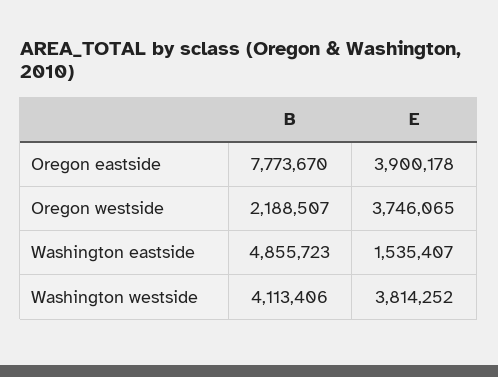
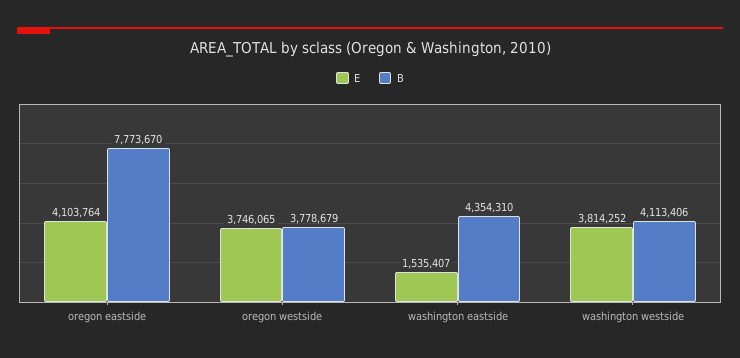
E, Oregon eastside: 3900178 -> 4103764
B, Oregon westside: 2188507 -> 3778679
B, Washington eastside: 4855723 -> 4354310

